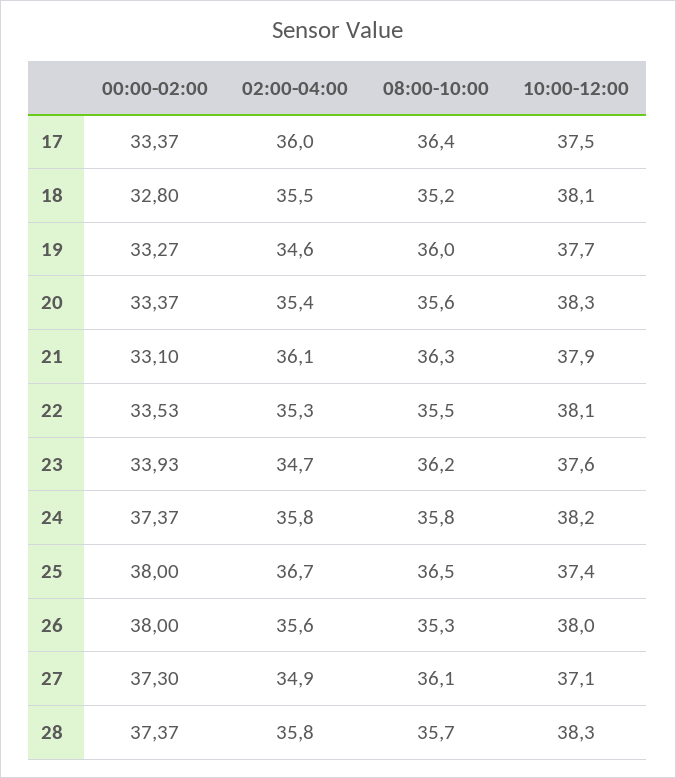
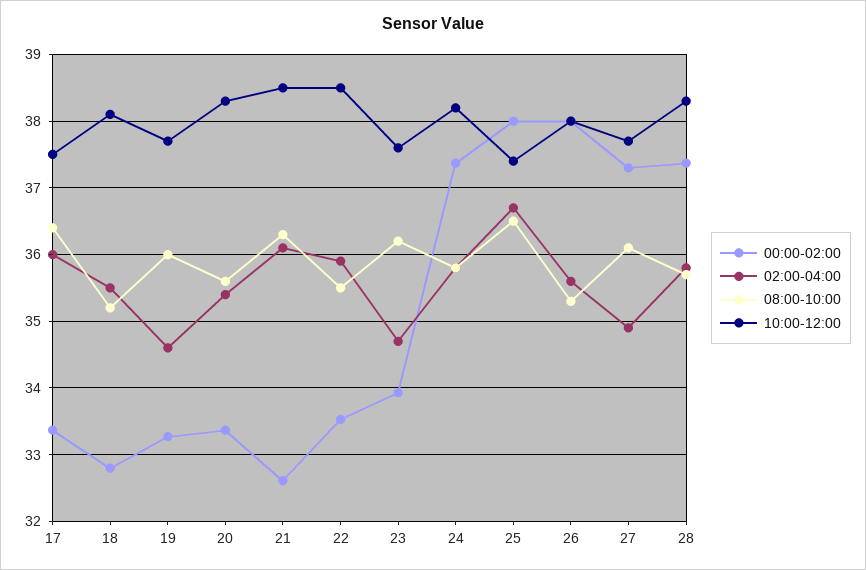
00:00-02:00, 21: 33.1 -> 32.6
10:00-12:00, 21: 37.9 -> 38.5
02:00-04:00, 22: 35.3 -> 35.9
10:00-12:00, 22: 38.1 -> 38.5
10:00-12:00, 27: 37.1 -> 37.7

